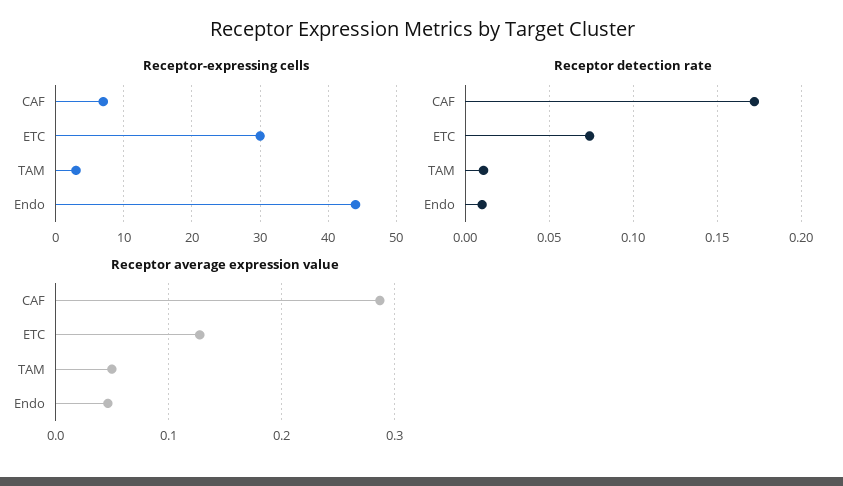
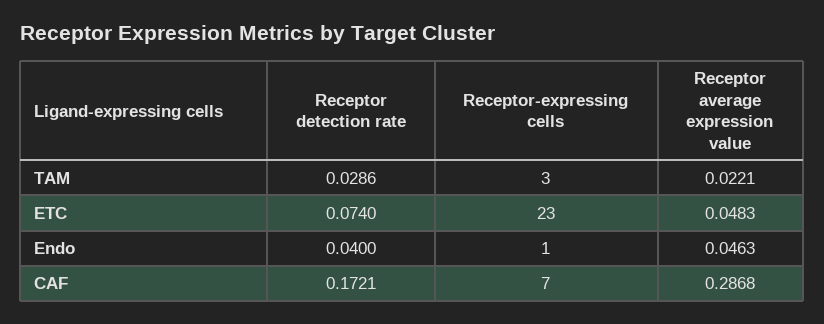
Receptor-expressing cells, ETC: 30 -> 23
Receptor-expressing cells, Endo: 44 -> 1
Receptor detection rate, TAM: 0.01 -> 0.0286
Receptor detection rate, Endo: 0.01 -> 0.04
Receptor average expression value, ETC: 0.13 -> 0.0483
Receptor average expression value, TAM: 0.05 -> 0.0221

